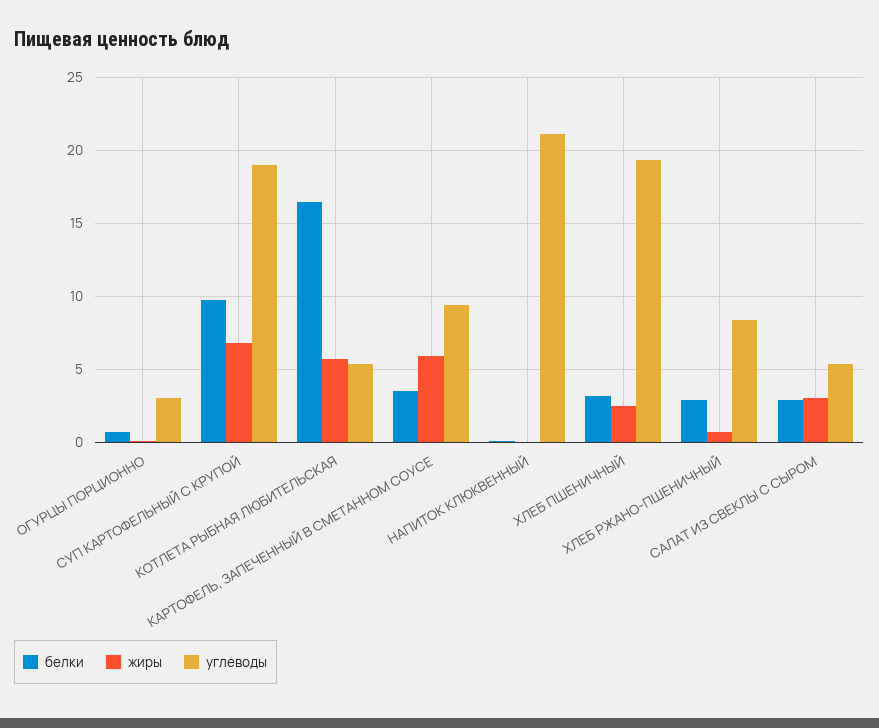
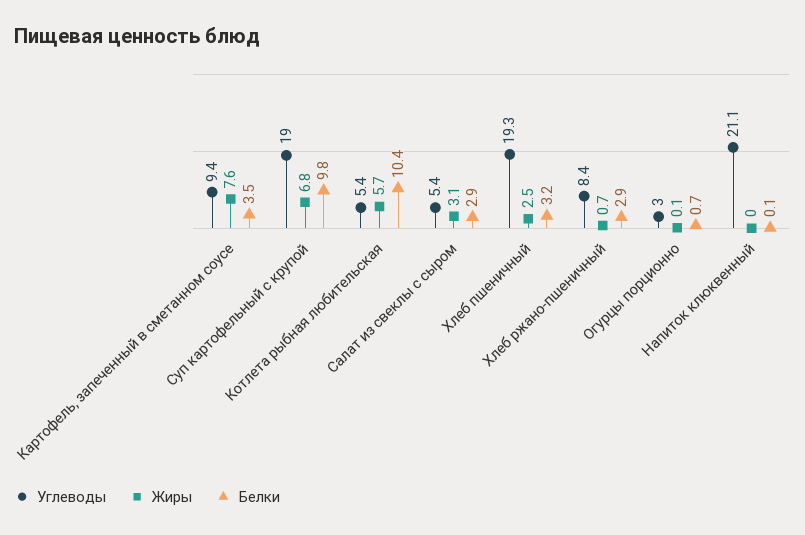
белки, КОТЛЕТА РЫБНАЯ ЛЮБИТЕЛЬСКАЯ: 16.5 -> 10.4
жиры, КАРТОФЕЛЬ, ЗАПЕЧЕННЫЙ В СМЕТАННОМ СОУСЕ: 6 -> 7.6

